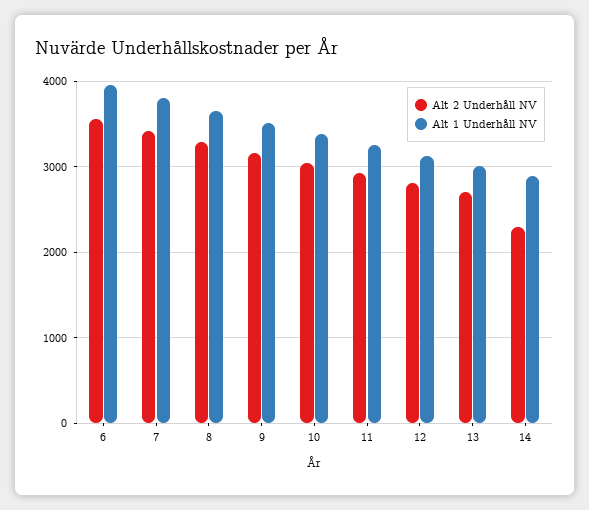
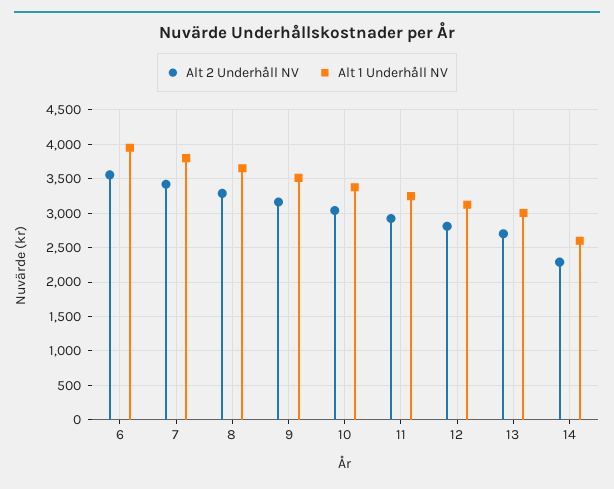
Alt 1 Underhåll NV, 14: 2900 -> 2600

